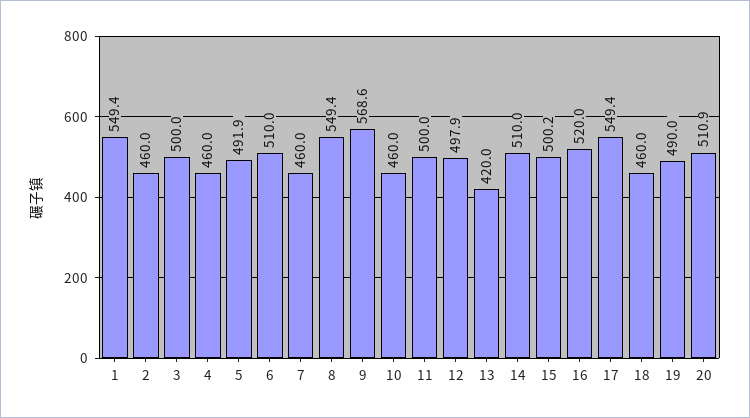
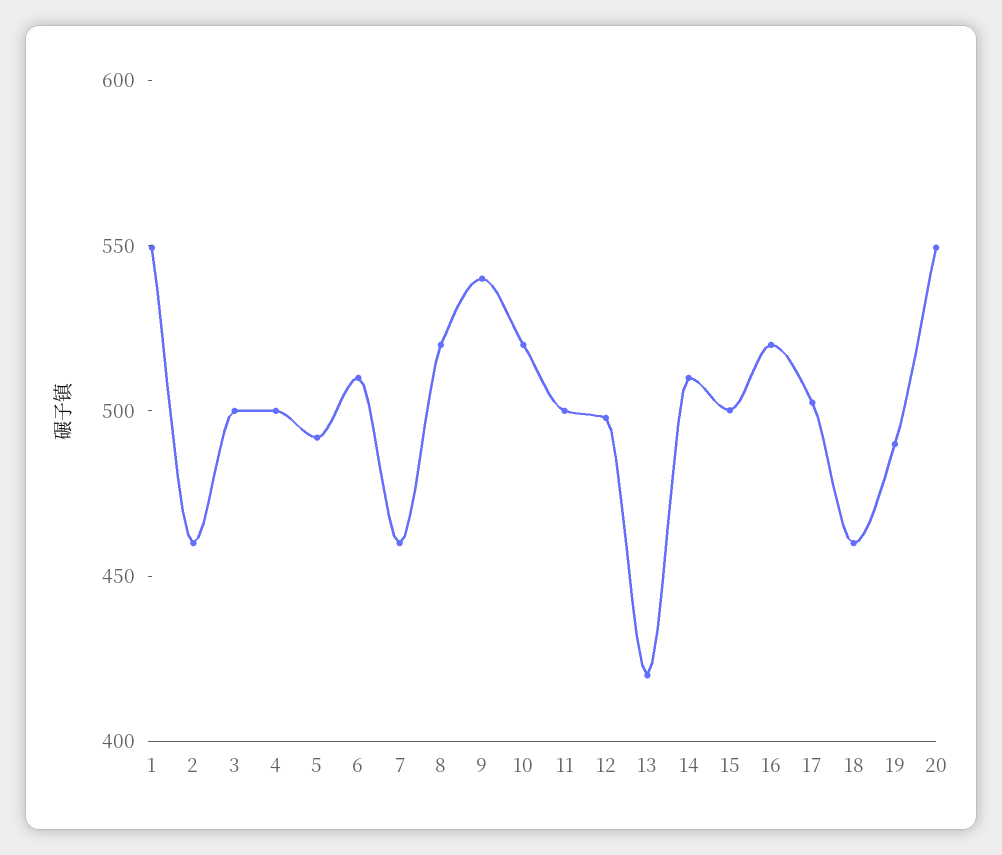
4: 460 -> 500
8: 549.4 -> 520
9: 568.6 -> 540
10: 460 -> 520
17: 549.4 -> 500
20: 510.9 -> 550

